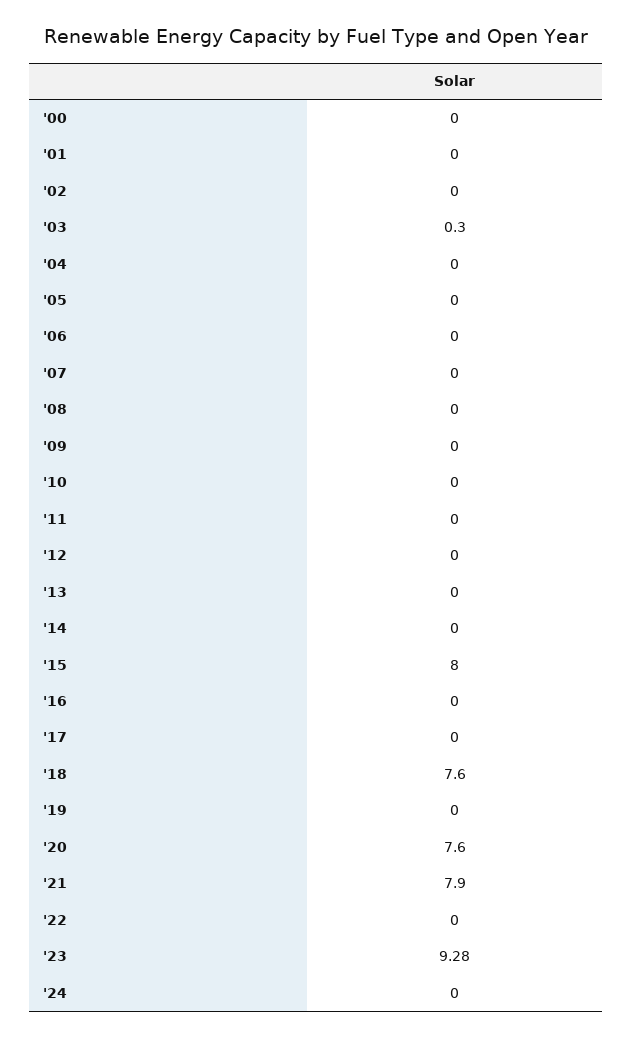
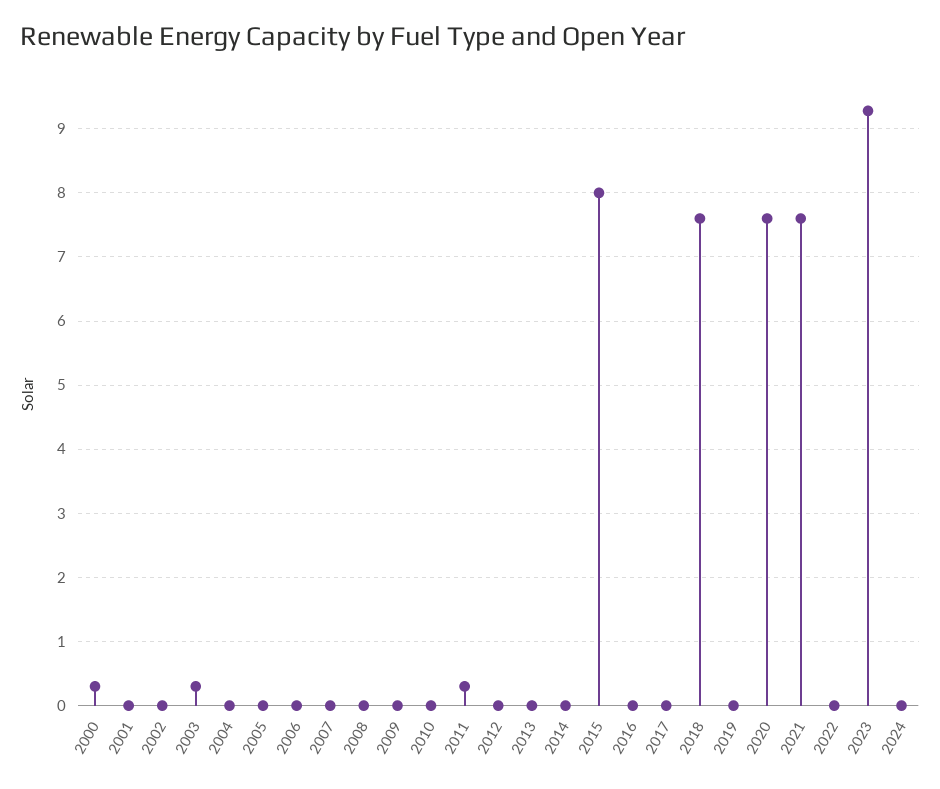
'00: 0 -> 0.3
'11: 0 -> 0.3
'21: 7.9 -> 7.6

